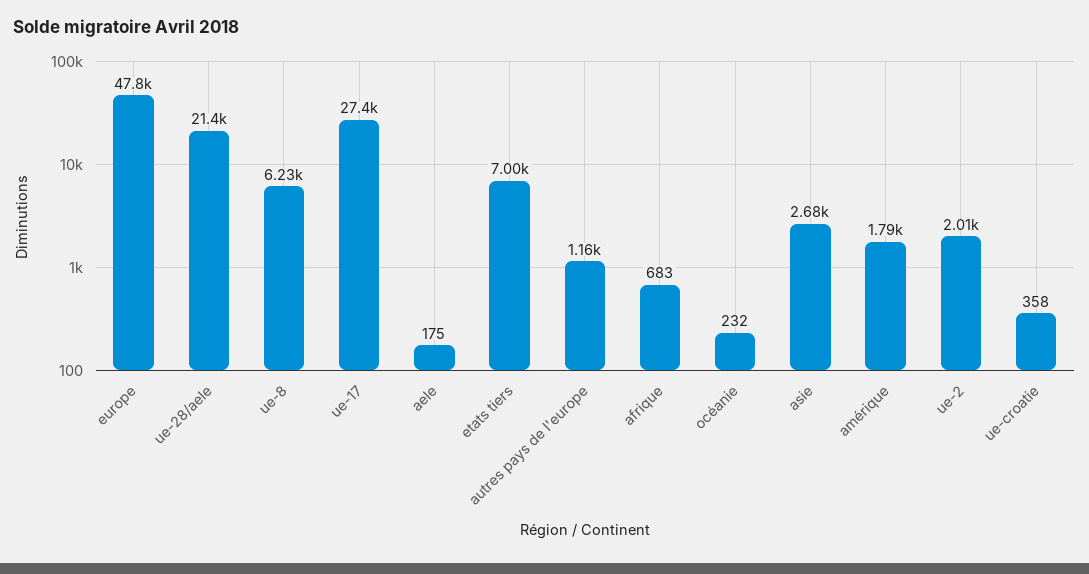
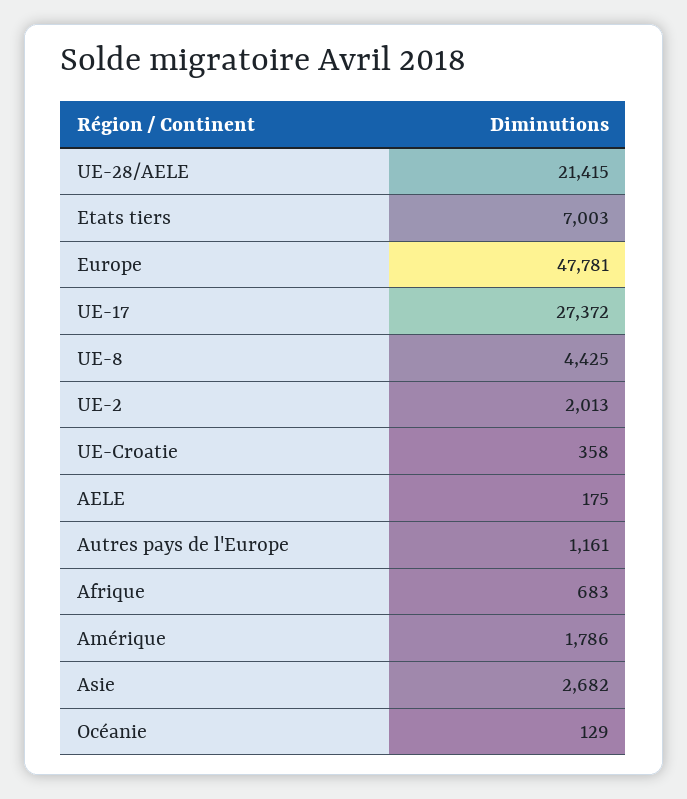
ue-8: 6230 -> 4425
océanie: 232 -> 129

